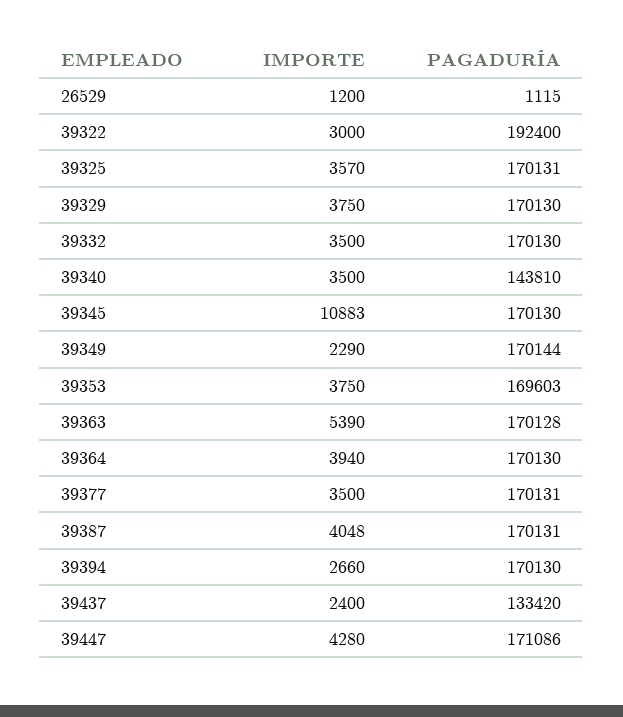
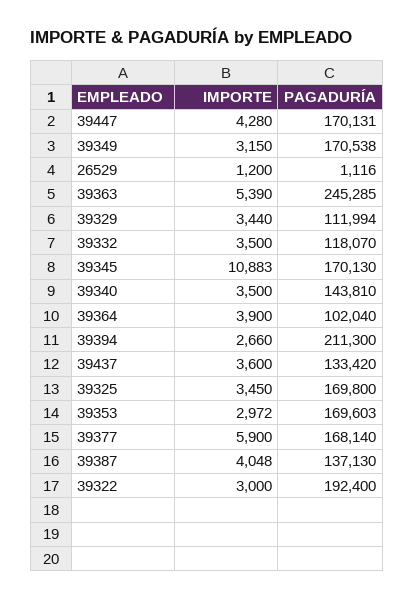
PAGADURÍA, 26529: 1115 -> 1116
IMPORTE, 39325: 3570 -> 3450
PAGADURÍA, 39325: 170131 -> 169800
IMPORTE, 39329: 3750 -> 3440
PAGADURÍA, 39329: 170130 -> 111994
PAGADURÍA, 39332: 170130 -> 118070
IMPORTE, 39349: 2290 -> 3150
PAGADURÍA, 39349: 170144 -> 170538
IMPORTE, 39353: 3750 -> 2972
PAGADURÍA, 39363: 170128 -> 245285
IMPORTE, 39364: 3940 -> 3900
PAGADURÍA, 39364: 170130 -> 102040
IMPORTE, 39377: 3500 -> 5900
PAGADURÍA, 39377: 170131 -> 168140
PAGADURÍA, 39387: 170131 -> 137130
PAGADURÍA, 39394: 170130 -> 211300
IMPORTE, 39437: 2400 -> 3600
PAGADURÍA, 39447: 171086 -> 170131

